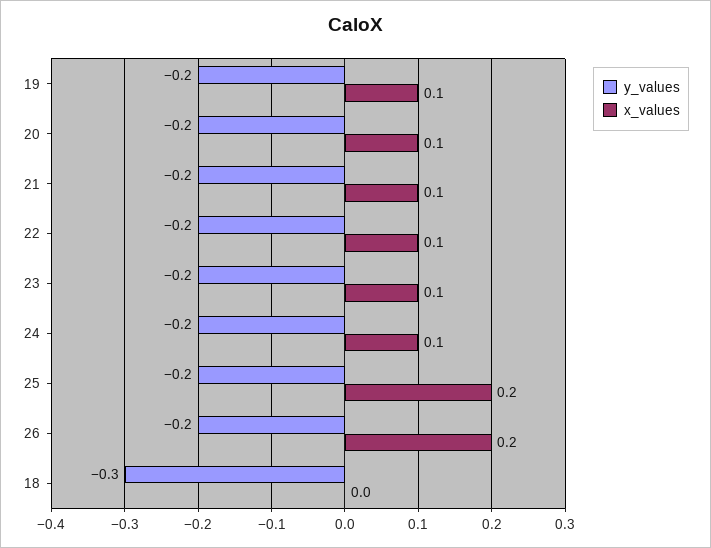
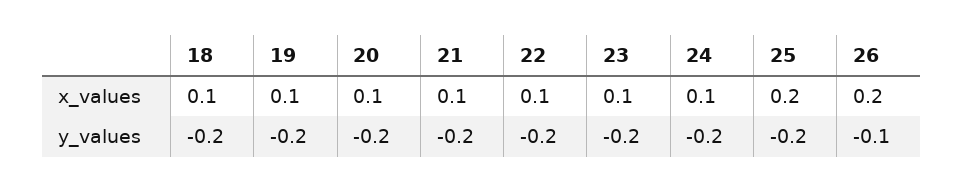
y_values, 26: -0.2 -> -0.1
y_values, 18: -0.3 -> -0.2
x_values, 18: 0 -> 0.1

